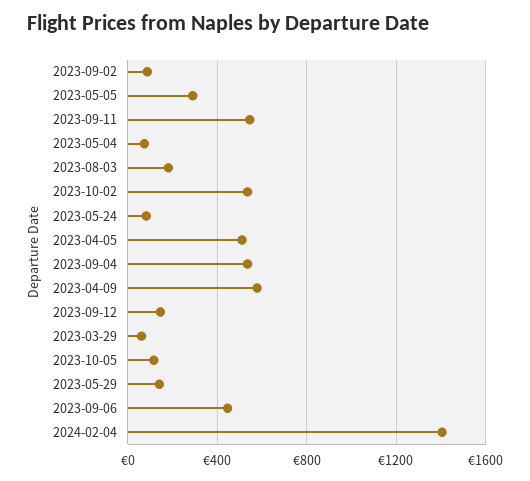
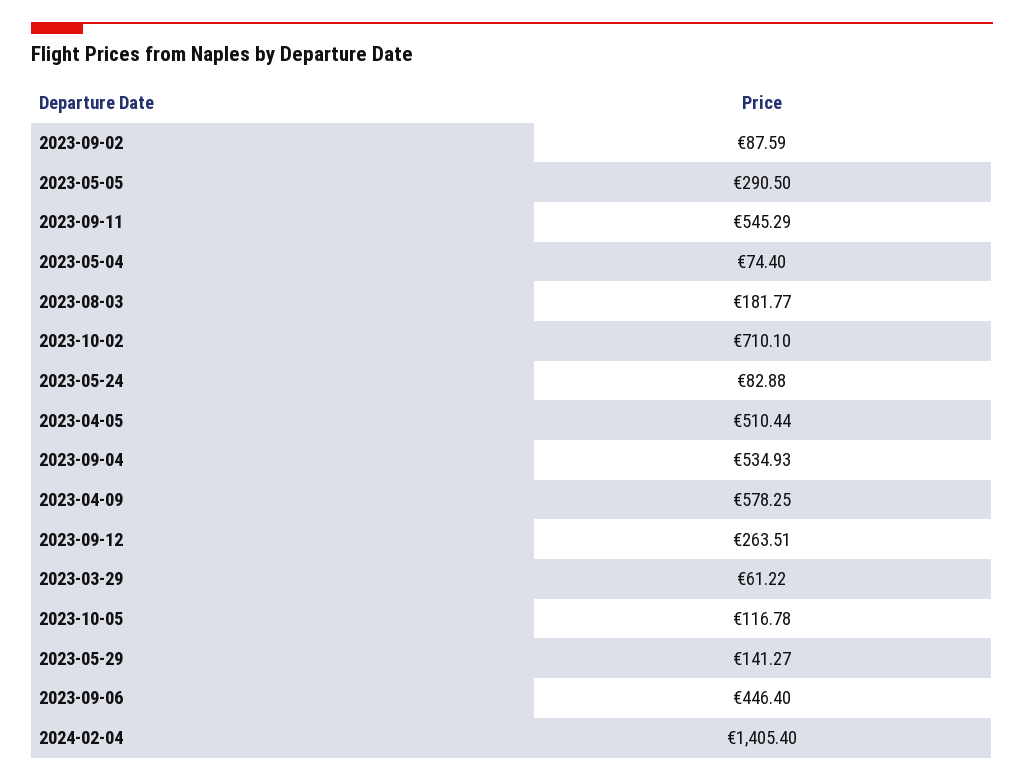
2023-10-02: 550 -> 710.1
2023-09-12: 150 -> 263.51

